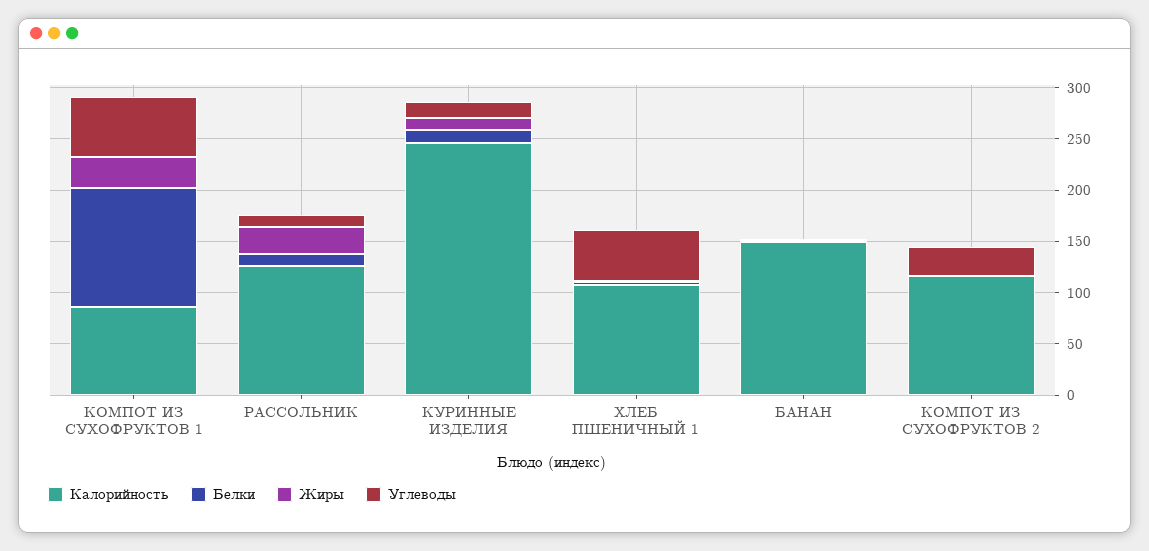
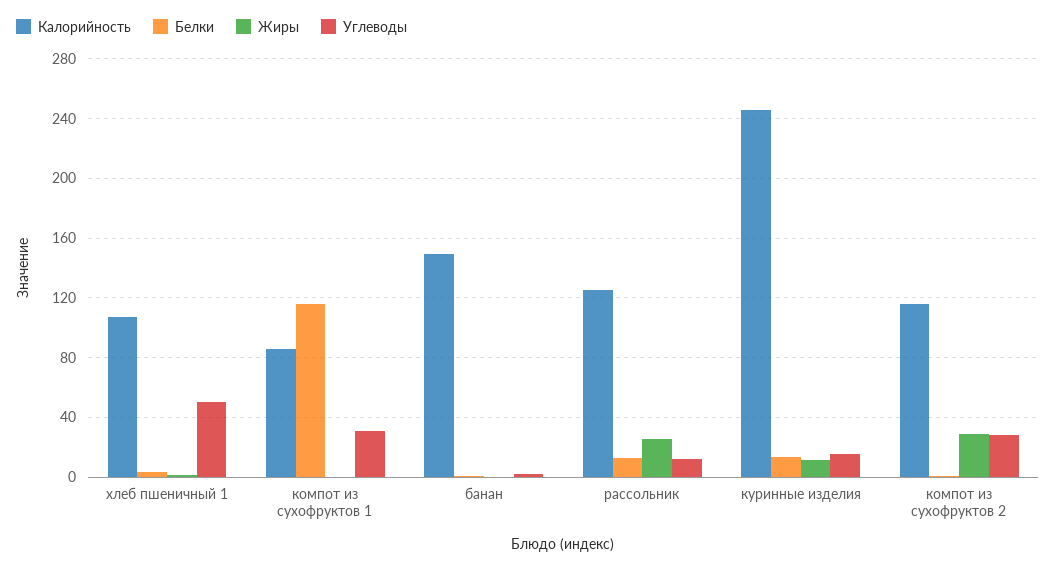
Жиры, КОМПОТ ИЗ СУХОФРУКТОВ 1: 30 -> 0
Углеводы, КОМПОТ ИЗ СУХОФРУКТОВ 1: 60 -> 30
Жиры, КОМПОТ ИЗ СУХОФРУКТОВ 2: 0 -> 30

